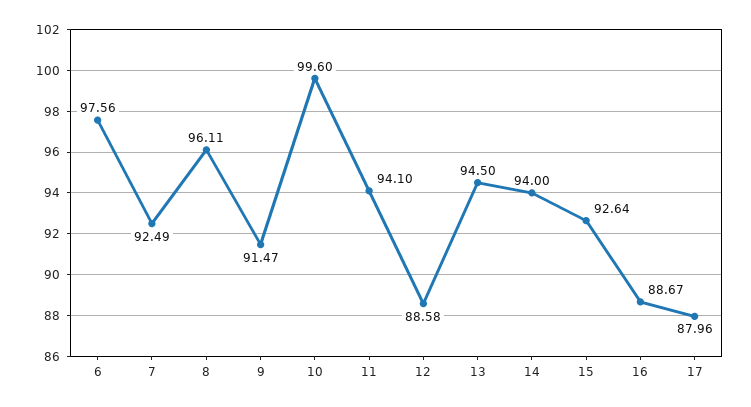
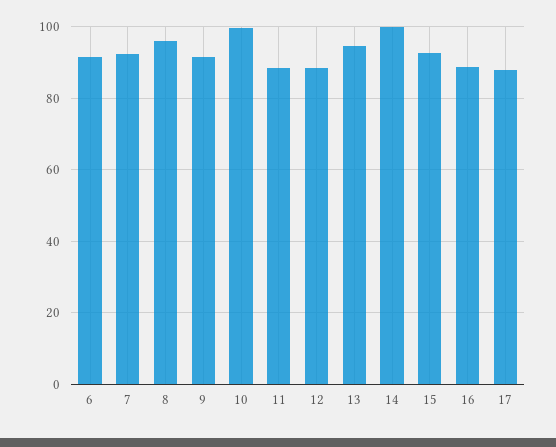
6: 97.56 -> 92
11: 94.1 -> 88
14: 94 -> 100

